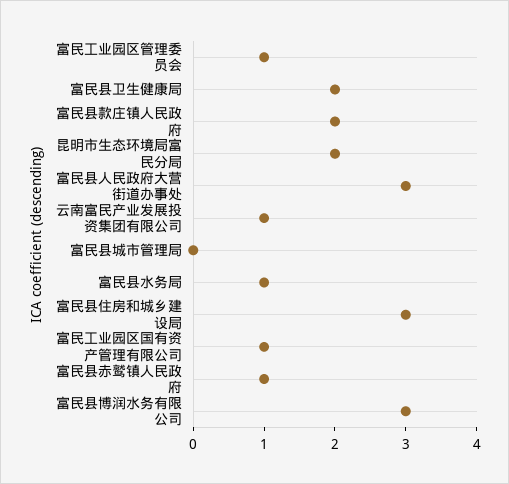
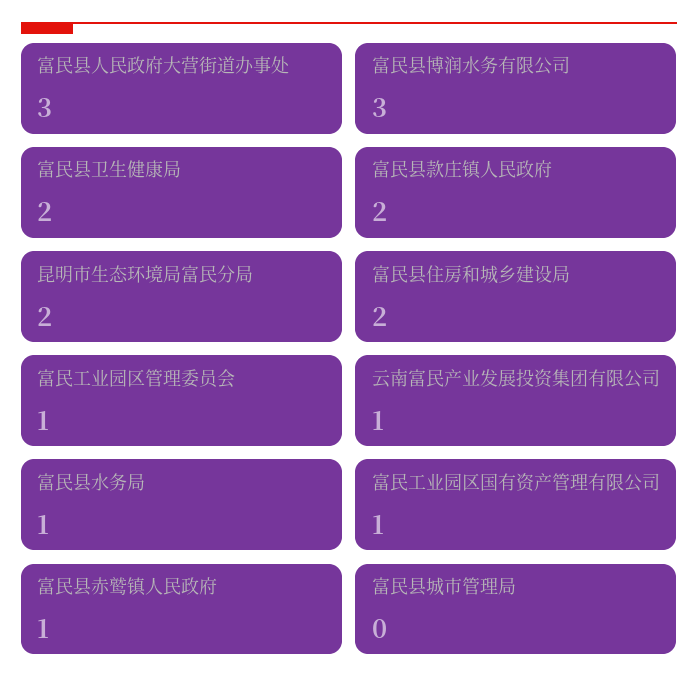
富民县住房和城乡建设局: 3 -> 2

